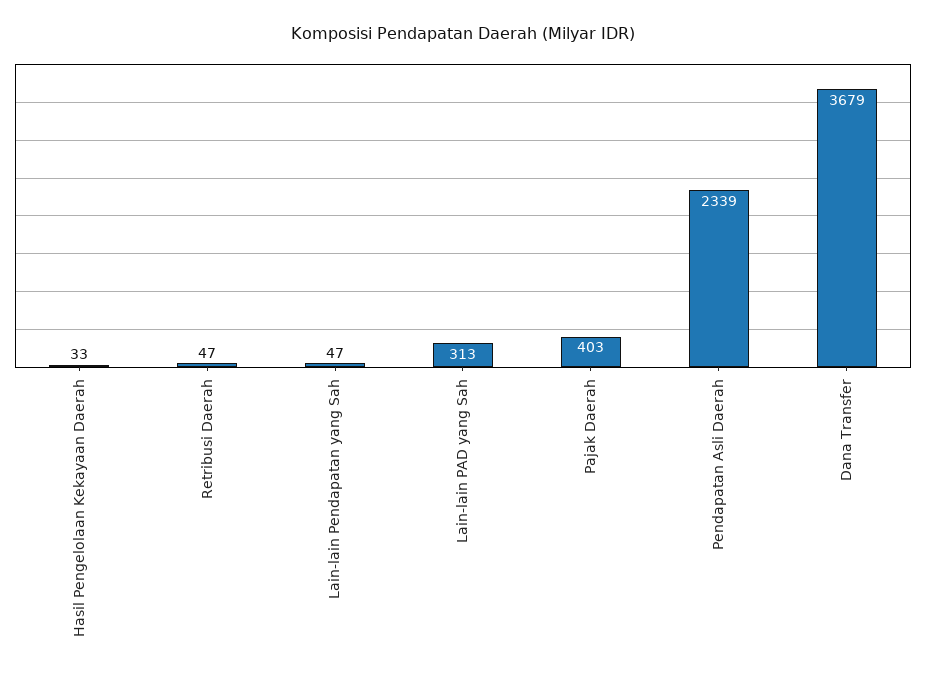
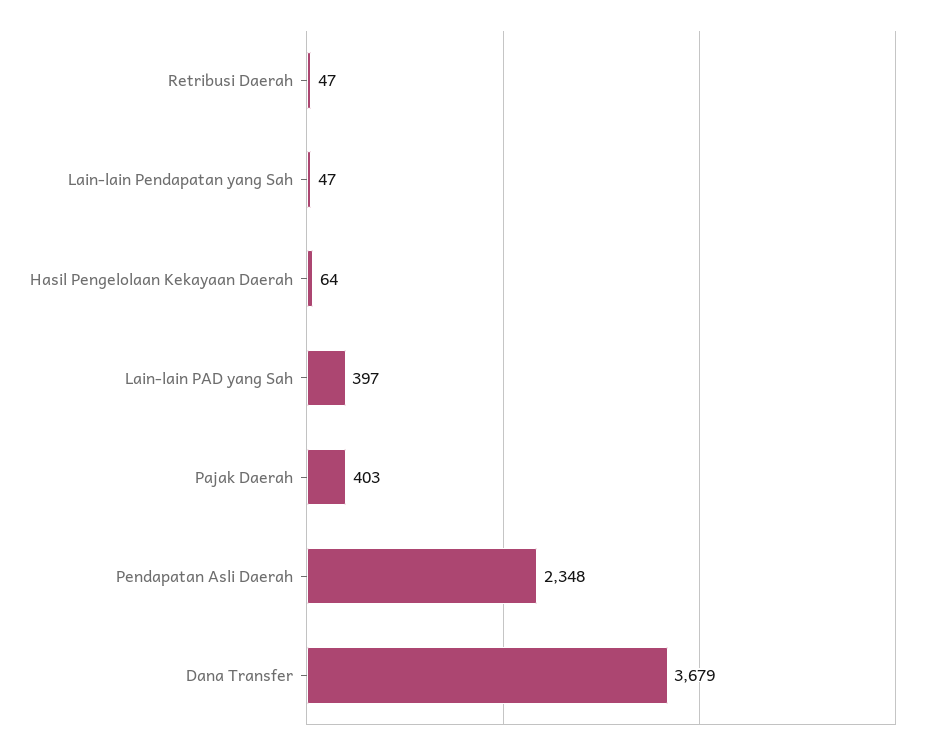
Hasil Pengelolaan Kekayaan Daerah: 33 -> 64
Lain-lain PAD yang Sah: 313 -> 397
Pendapatan Asli Daerah: 2339 -> 2348

